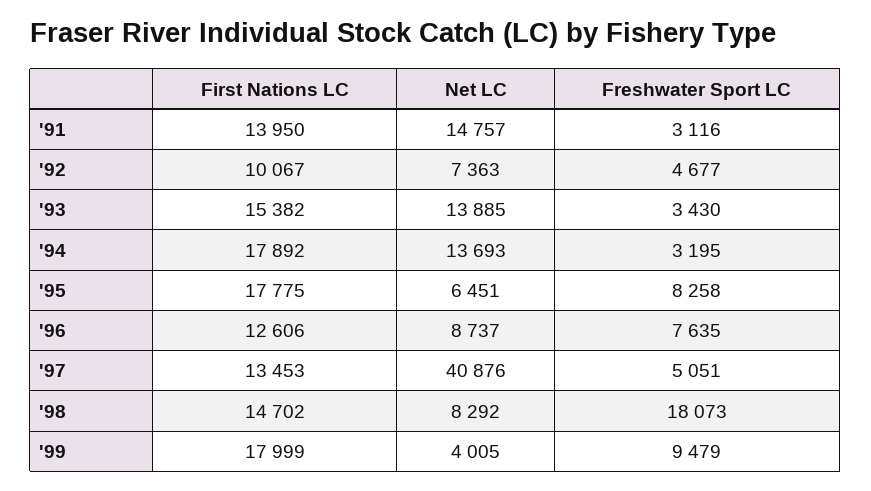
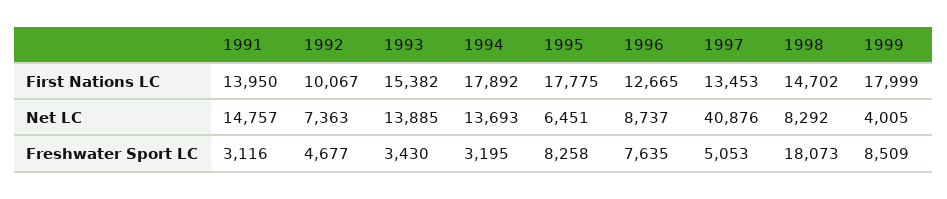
First Nations LC, '96: 12606 -> 12665
Freshwater Sport LC, '97: 5051 -> 5053
Freshwater Sport LC, '99: 9479 -> 8509

